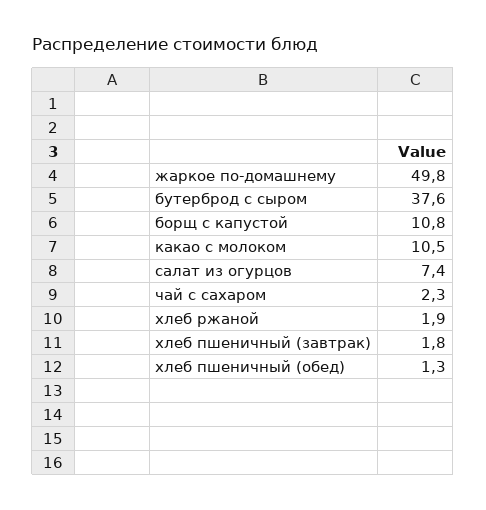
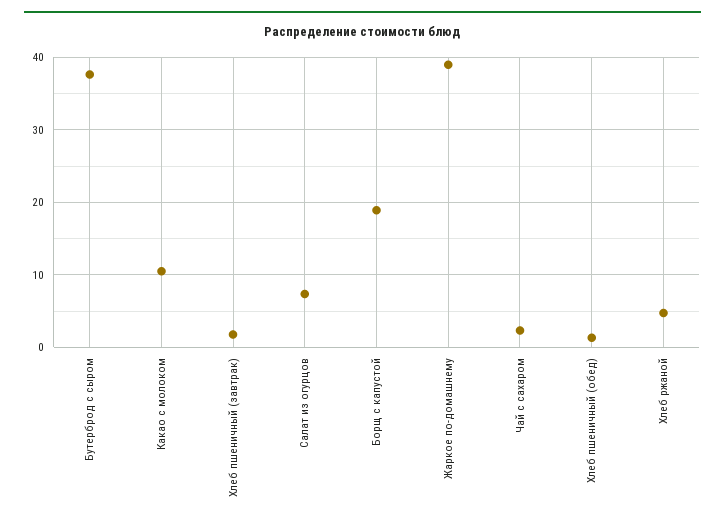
жаркое по-домашнему: 49.8 -> 39
борщ с капустой: 10.8 -> 19
хлеб ржаной: 1.9 -> 5

